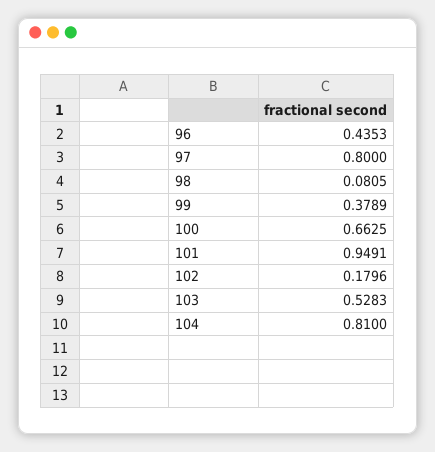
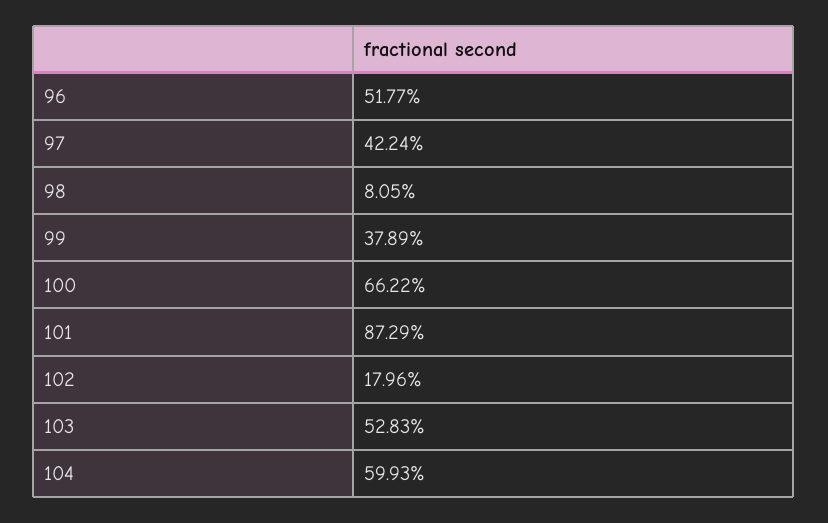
96: 0.4353 -> 0.5177
97: 0.8 -> 0.4224
100: 0.6625 -> 0.6622
101: 0.9491 -> 0.8729
104: 0.81 -> 0.5993

